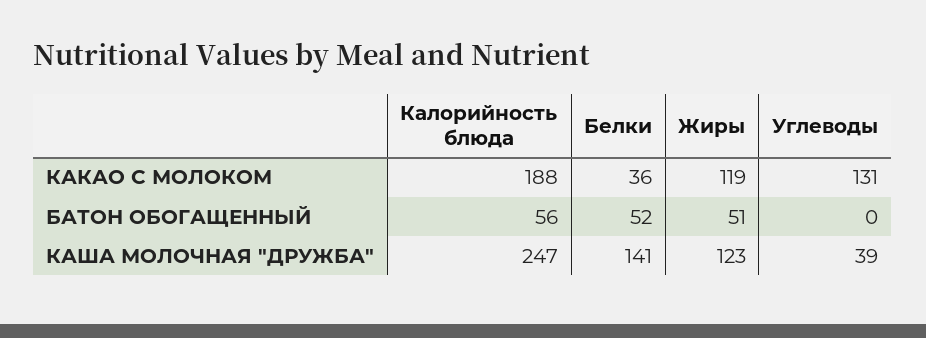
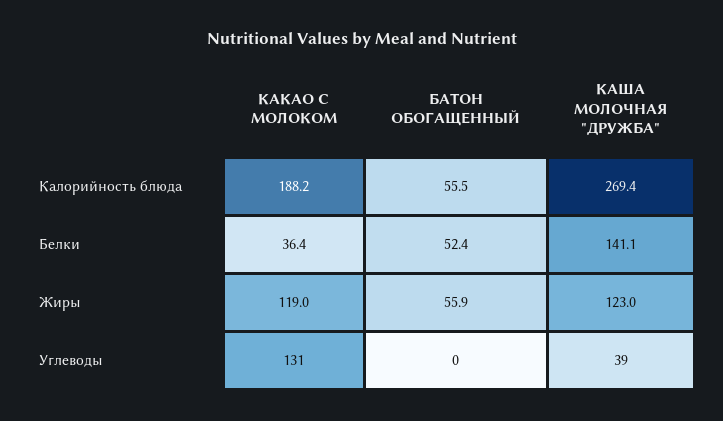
Жиры, БАТОН ОБОГАЩЕННЫЙ: 51 -> 55.9
Калорийность блюда, КАША МОЛОЧНАЯ "ДРУЖБА": 247 -> 269.4

